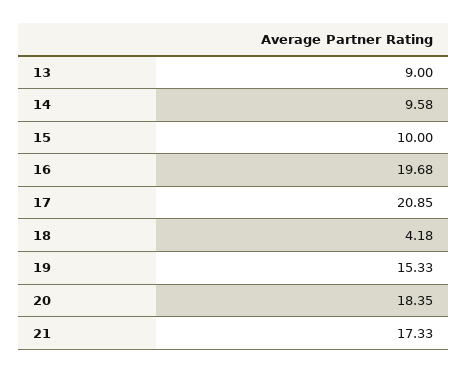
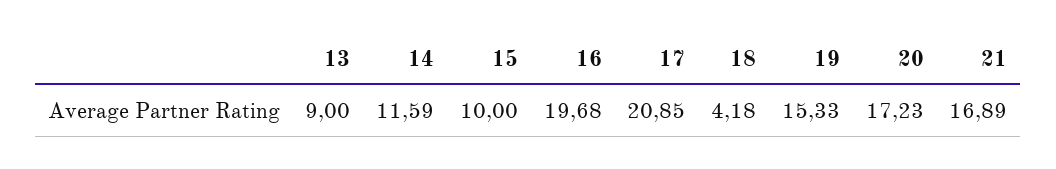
14: 9.58 -> 11.59
20: 18.35 -> 17.23
21: 17.33 -> 16.89

